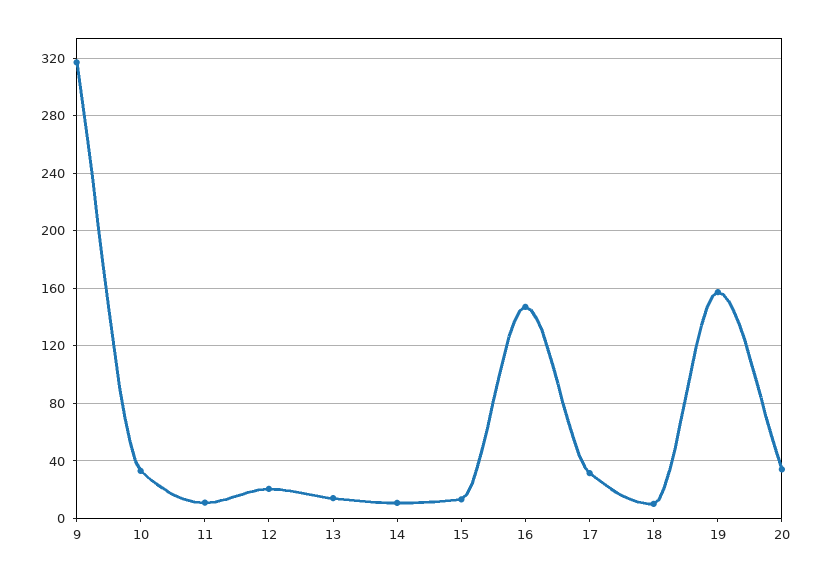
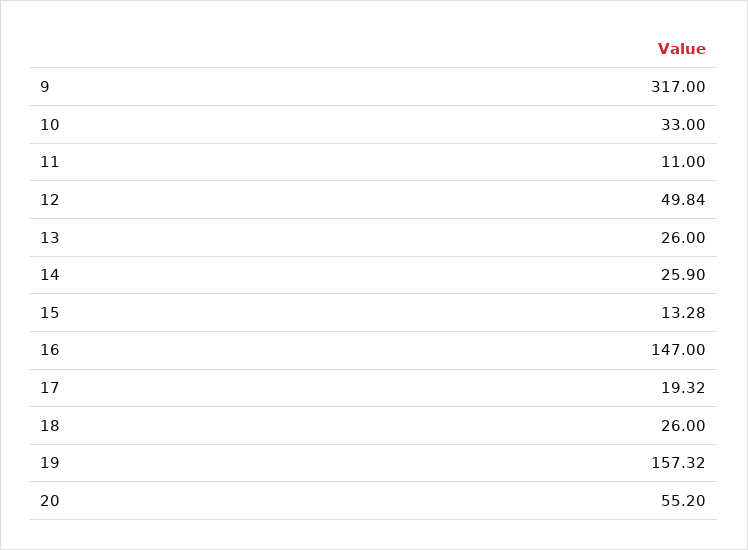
12: 20 -> 49.84
13: 15 -> 26
14: 10 -> 25.9
17: 30 -> 19.32
18: 10 -> 26
20: 35 -> 55.2

